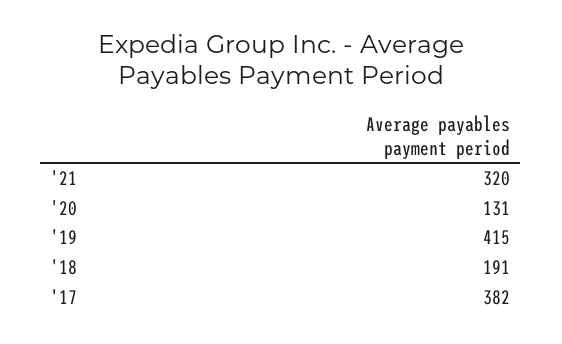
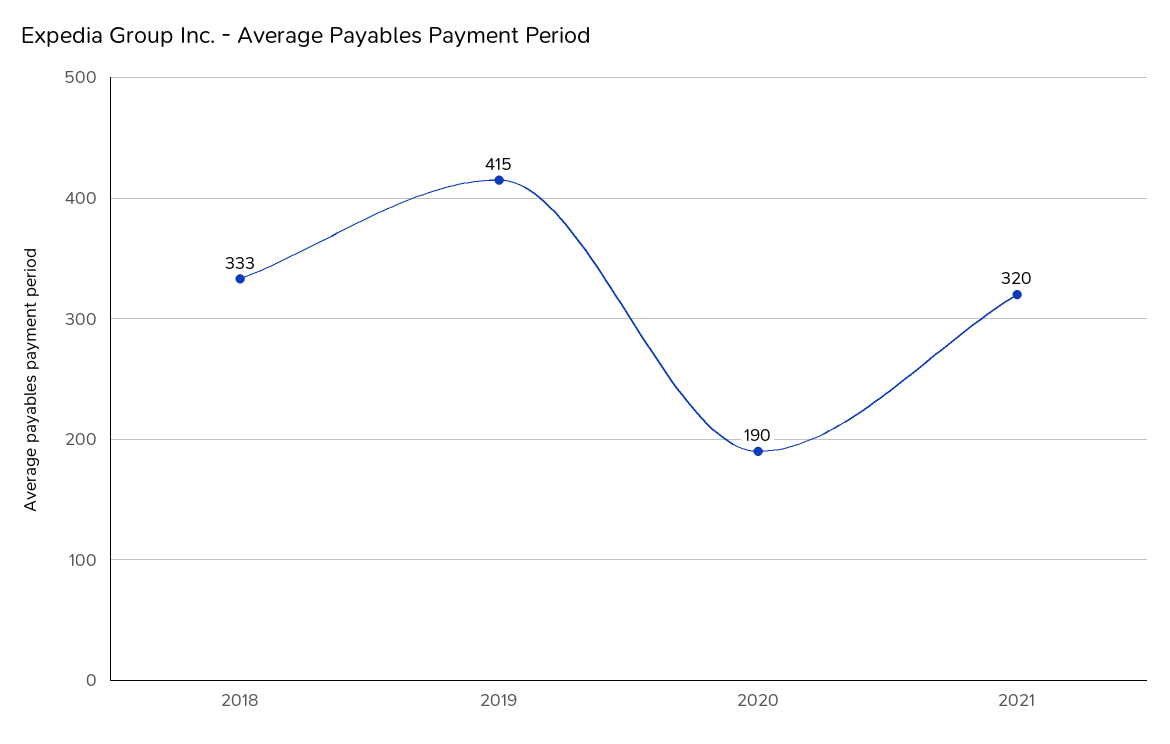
'20: 131 -> 190
'18: 191 -> 333
'17: 382 -> none

